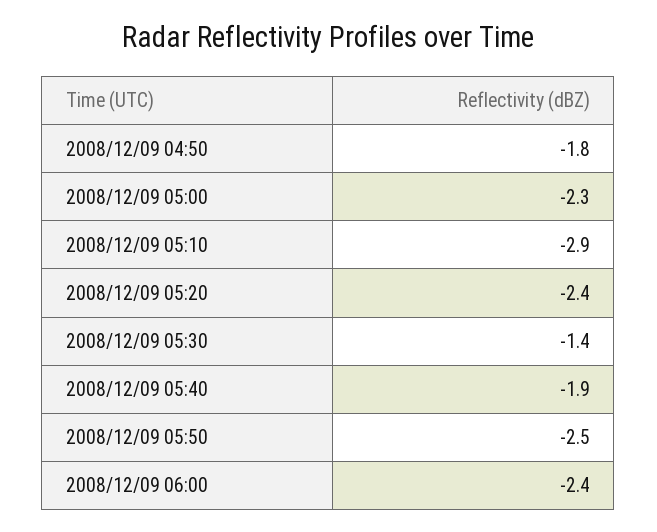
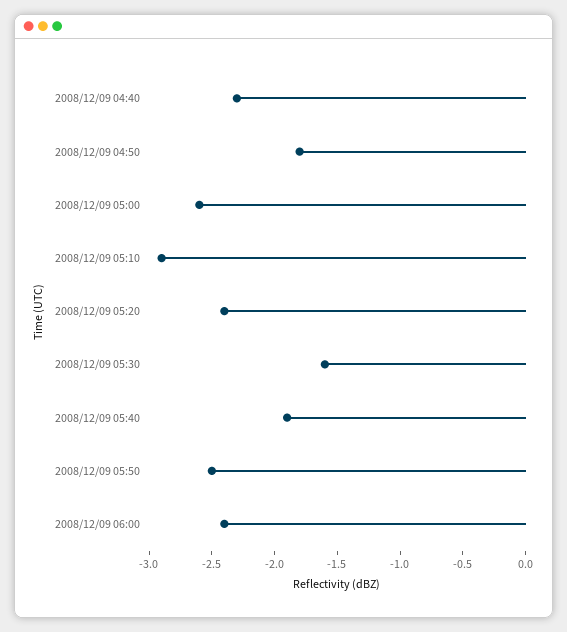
2008/12/09 05:00: -2.3 -> -2.6
2008/12/09 05:30: -1.4 -> -1.6
2008/12/09 04:40: none -> -2.3

